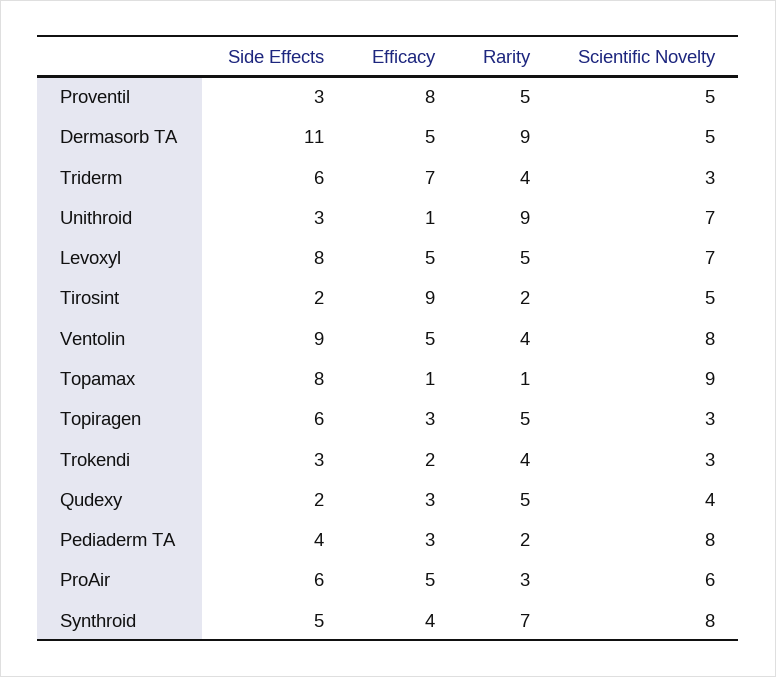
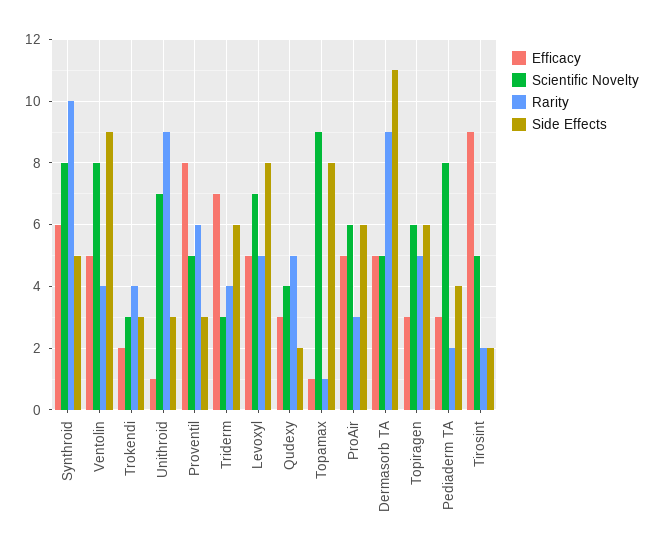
Rarity, Proventil: 5 -> 6
Scientific Novelty, Topiragen: 3 -> 6
Efficacy, Synthroid: 4 -> 6
Rarity, Synthroid: 7 -> 10

